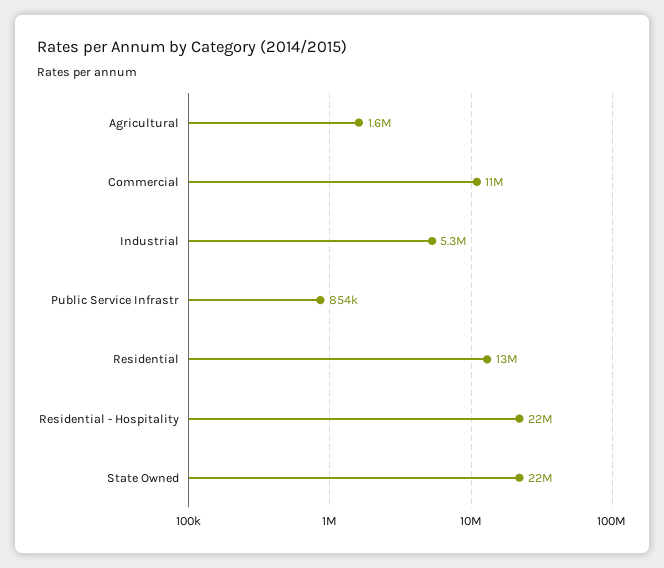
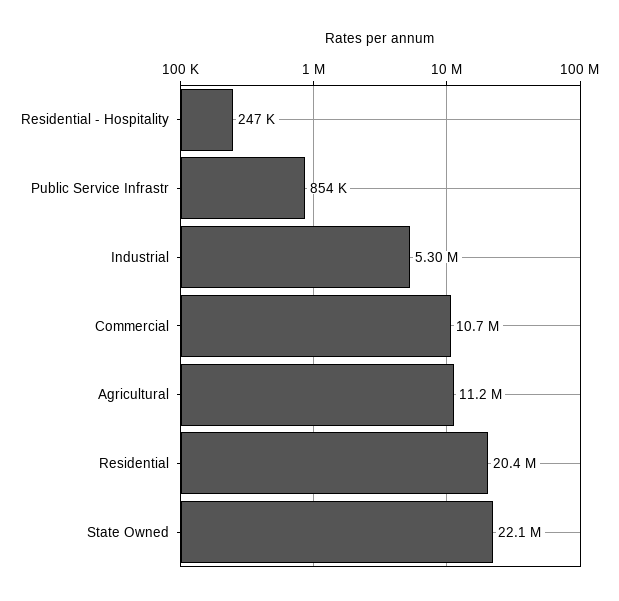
Agricultural: 1600000 -> 11200000
Residential: 13000000 -> 20400000
Residential - Hospitality: 22000000 -> 247000

